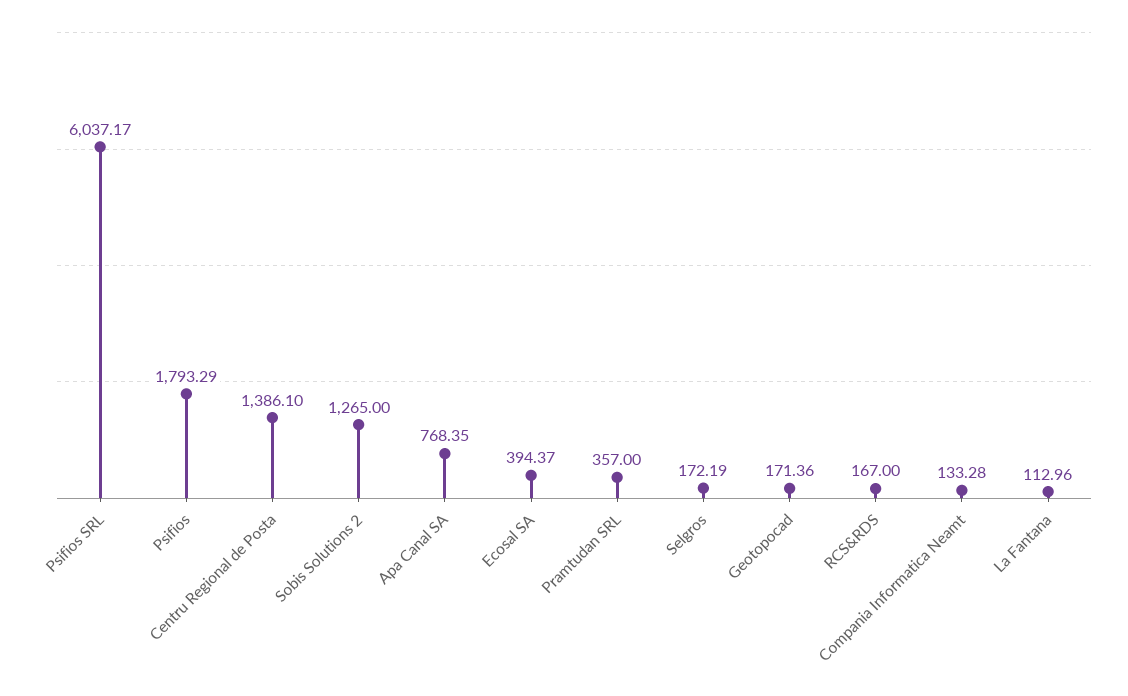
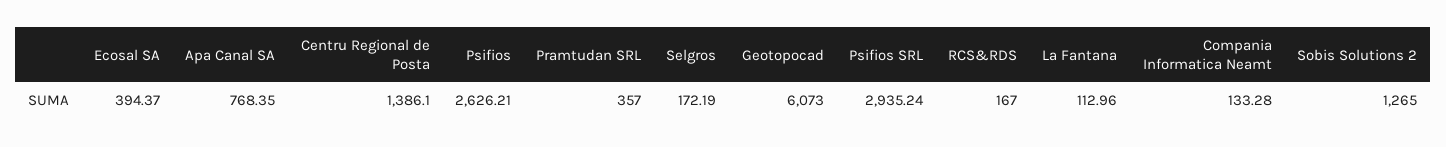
Psifios SRL: 6037.17 -> 2935.24
Psifios: 1793.29 -> 2626.21
Geotopocad: 171.36 -> 6073

